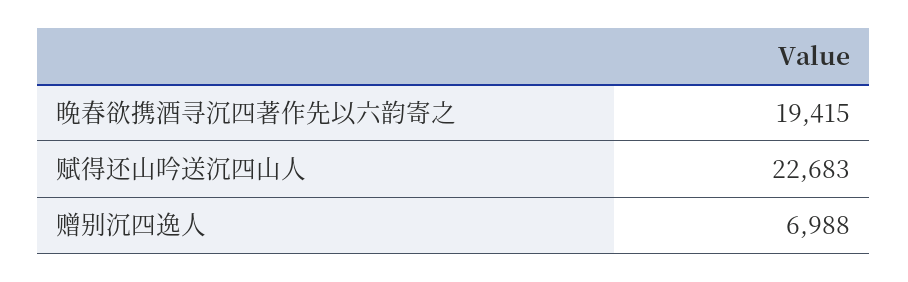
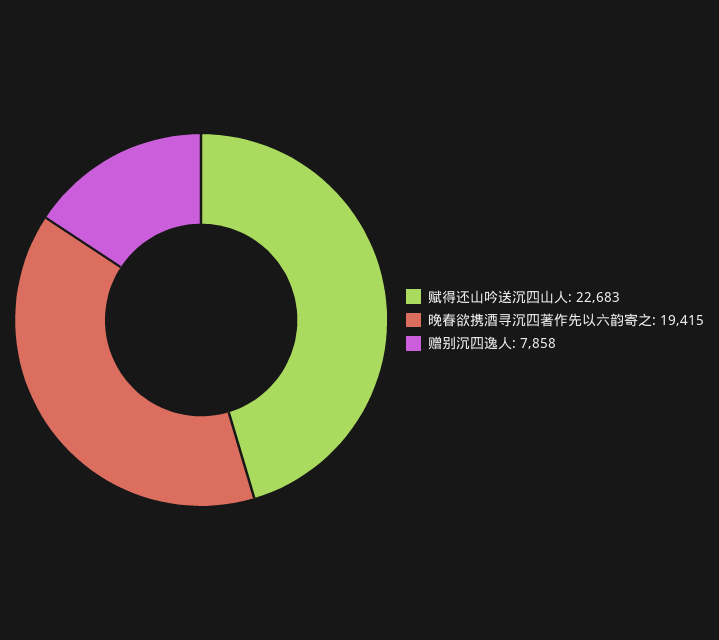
赠别沉四逸人: 6988 -> 7858

